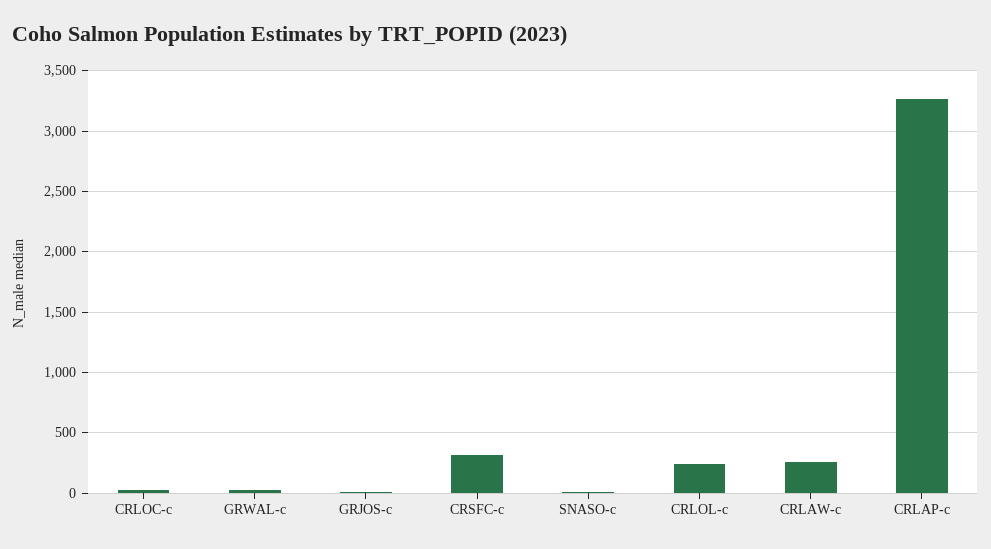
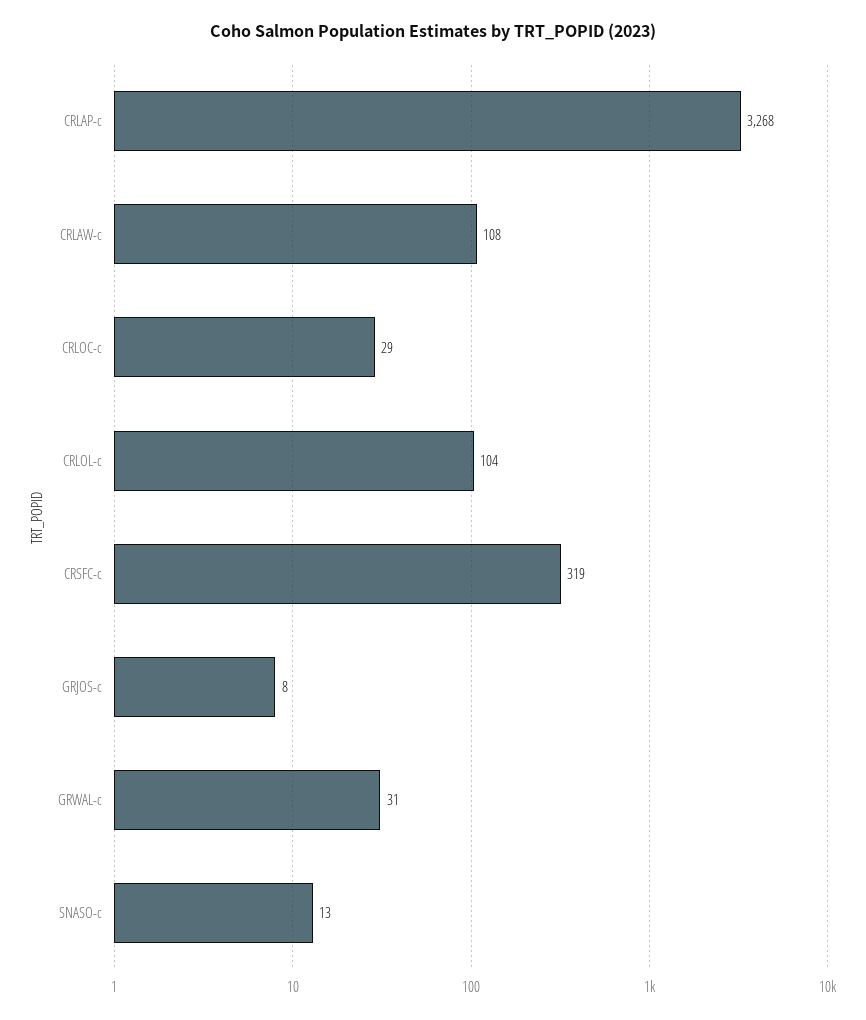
CRLOL-c: 250 -> 104
CRLAW-c: 250 -> 108

